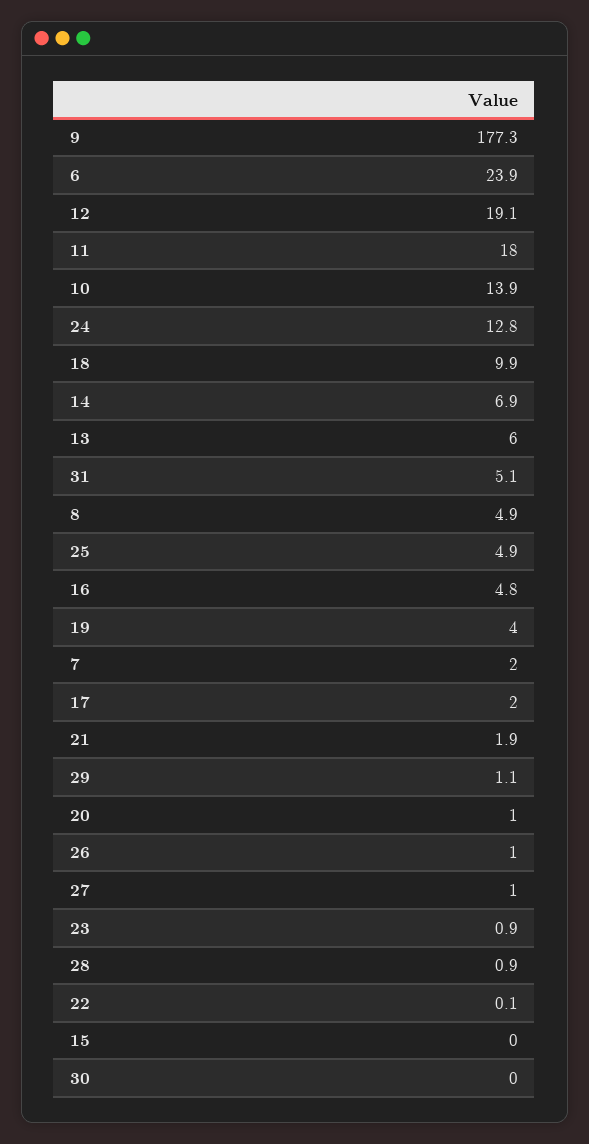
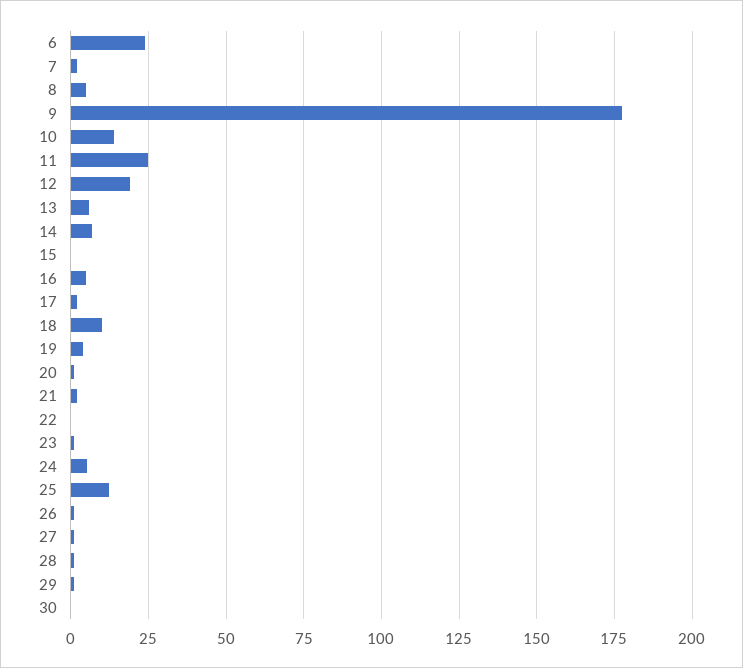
11: 18 -> 25
24: 12.8 -> 5
31: 5.1 -> none
25: 4.9 -> 12.5

